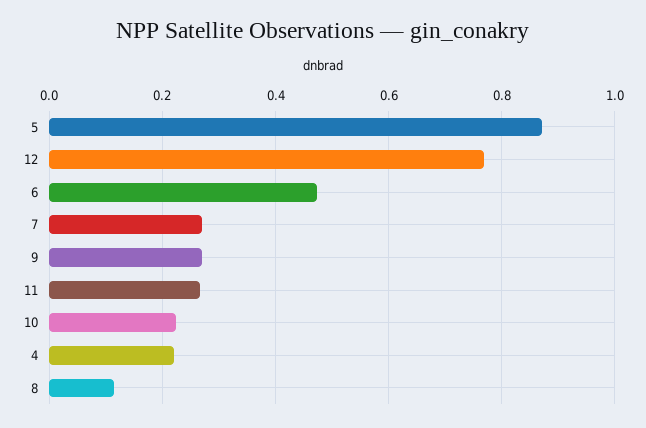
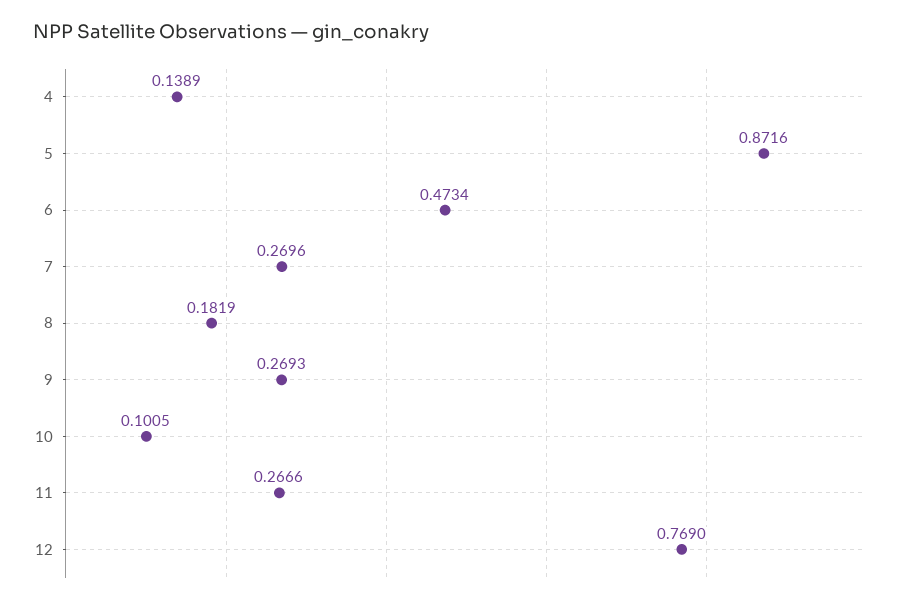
10: 0.22 -> 0.1005
4: 0.22 -> 0.1389
8: 0.12 -> 0.1819

